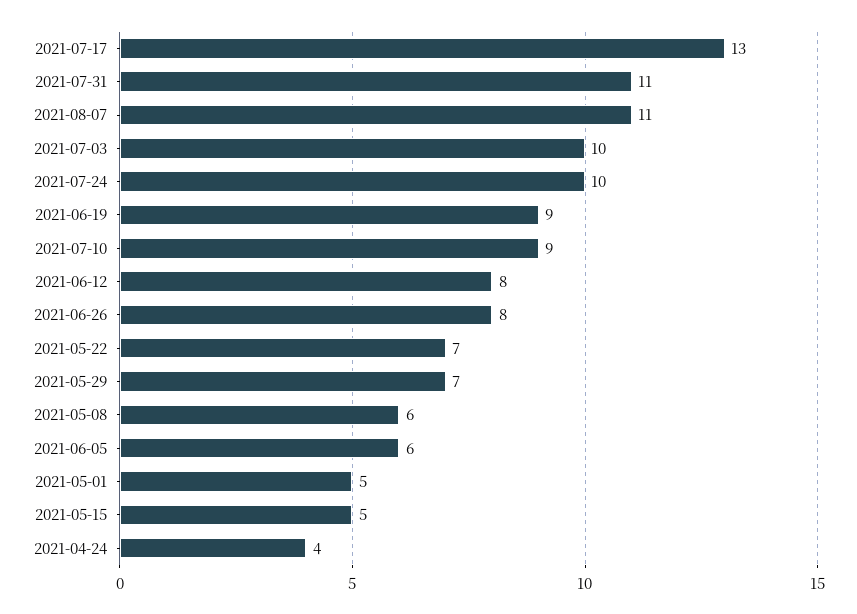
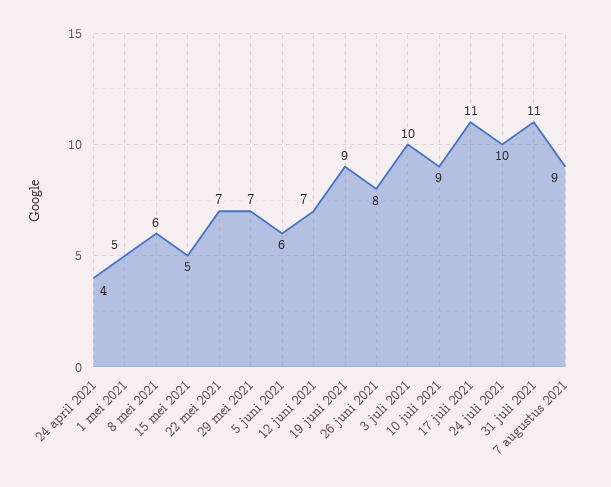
2021-07-17: 13 -> 11
2021-08-07: 11 -> 9
2021-06-12: 8 -> 7

